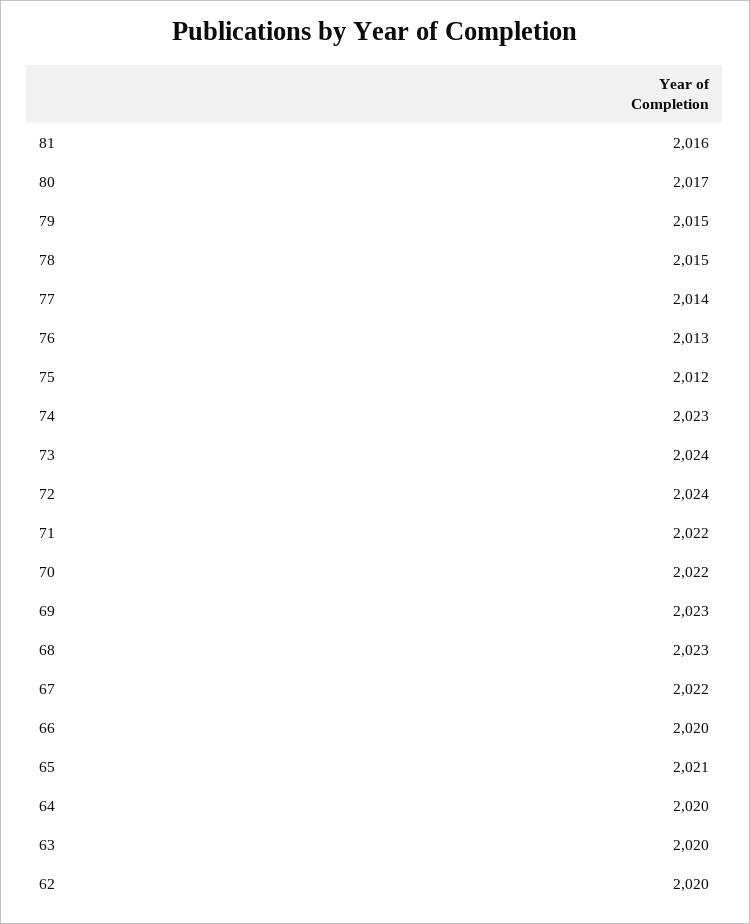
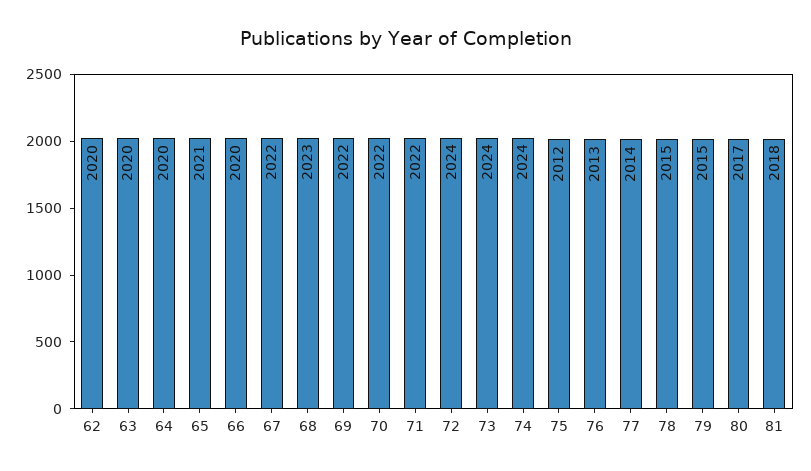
81: 2016 -> 2018
74: 2023 -> 2024
69: 2023 -> 2022

